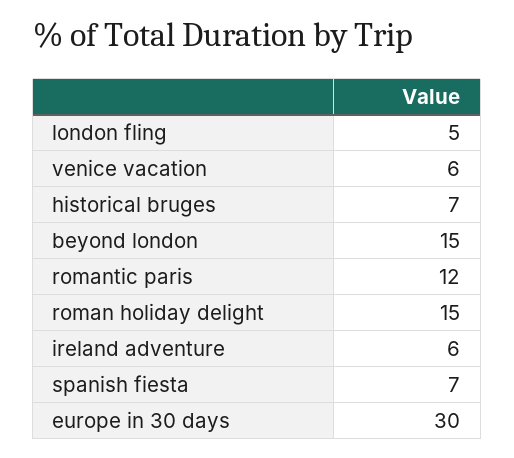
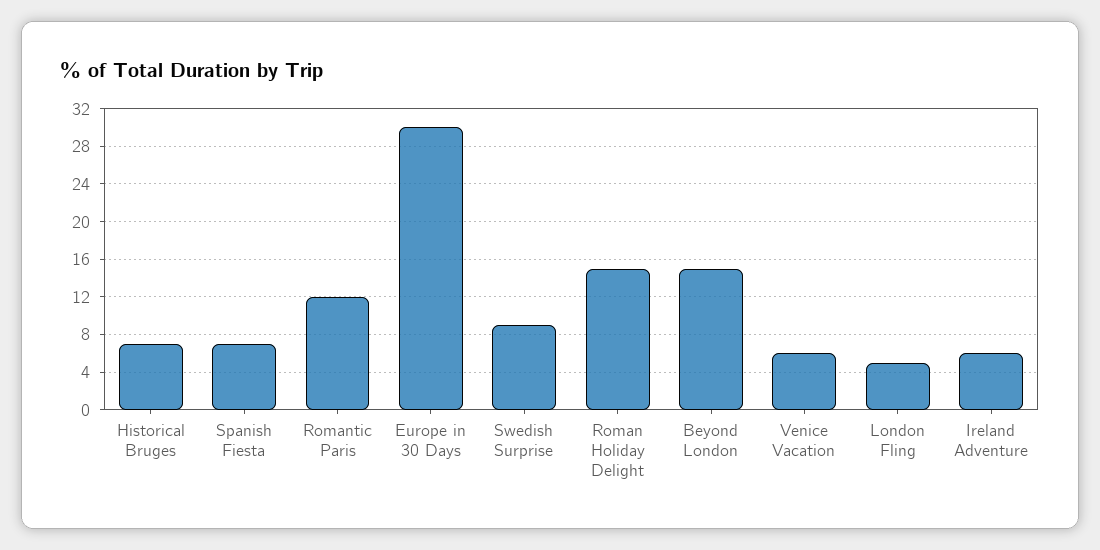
Swedish Surprise: none -> 9

